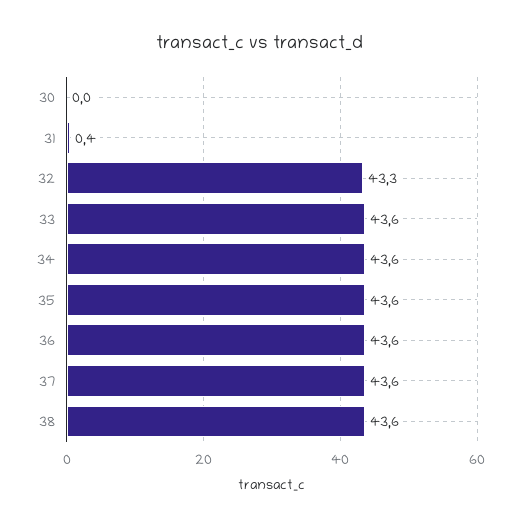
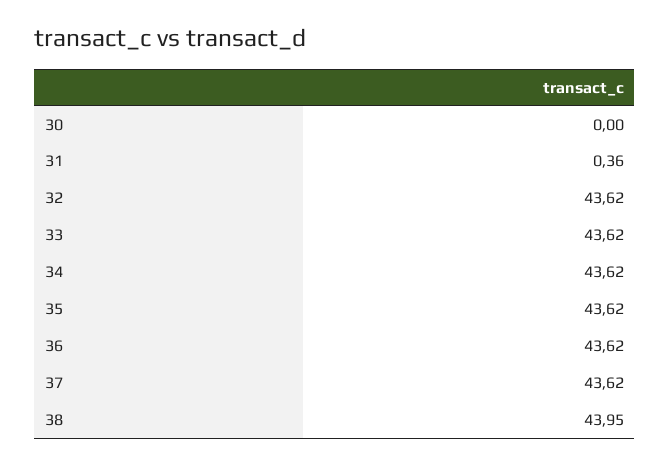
32: 43.3 -> 43.62
38: 43.6 -> 43.95

